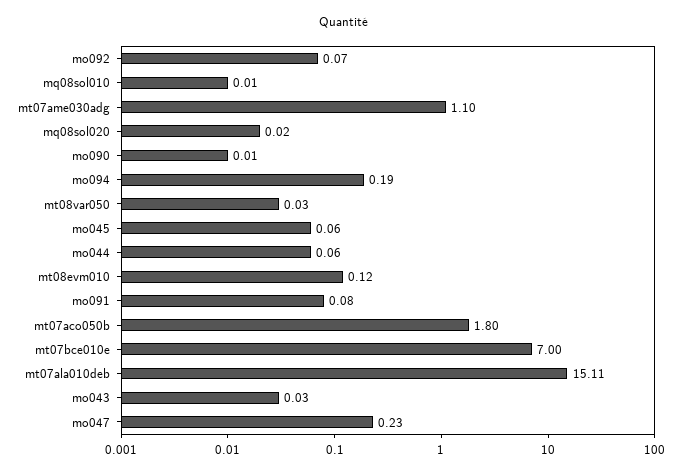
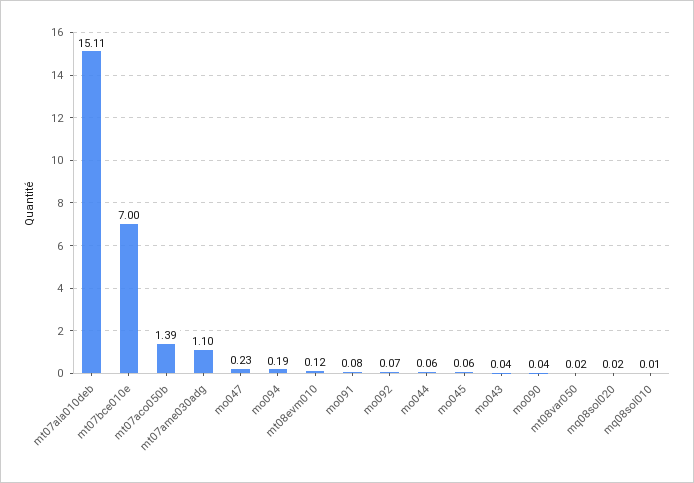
mo090: 0.01 -> 0.04
mt08var050: 0.03 -> 0.02
mt07aco050b: 1.8 -> 1.39
mo043: 0.03 -> 0.04

